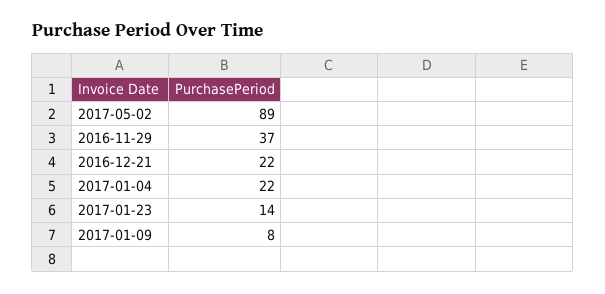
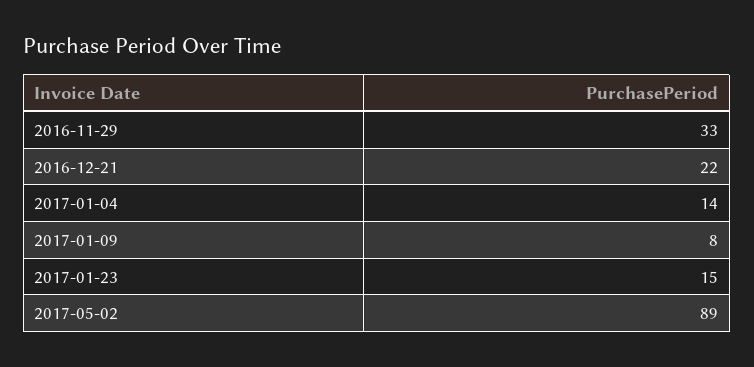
2016-11-29: 37 -> 33
2017-01-04: 22 -> 14
2017-01-23: 14 -> 15

